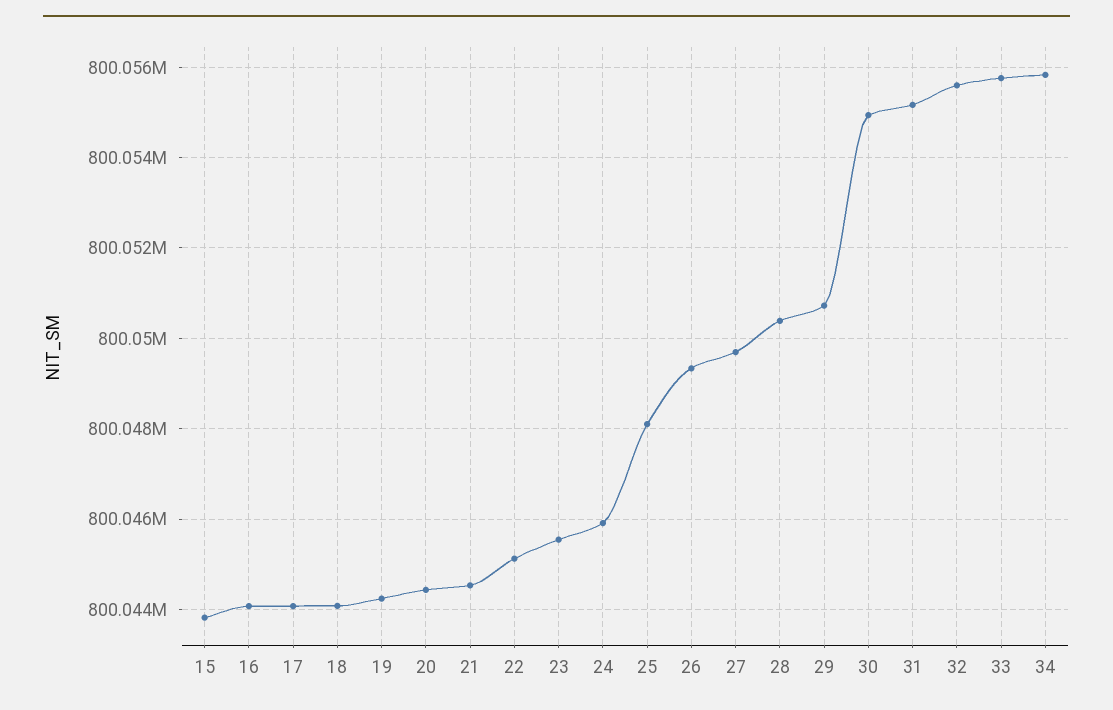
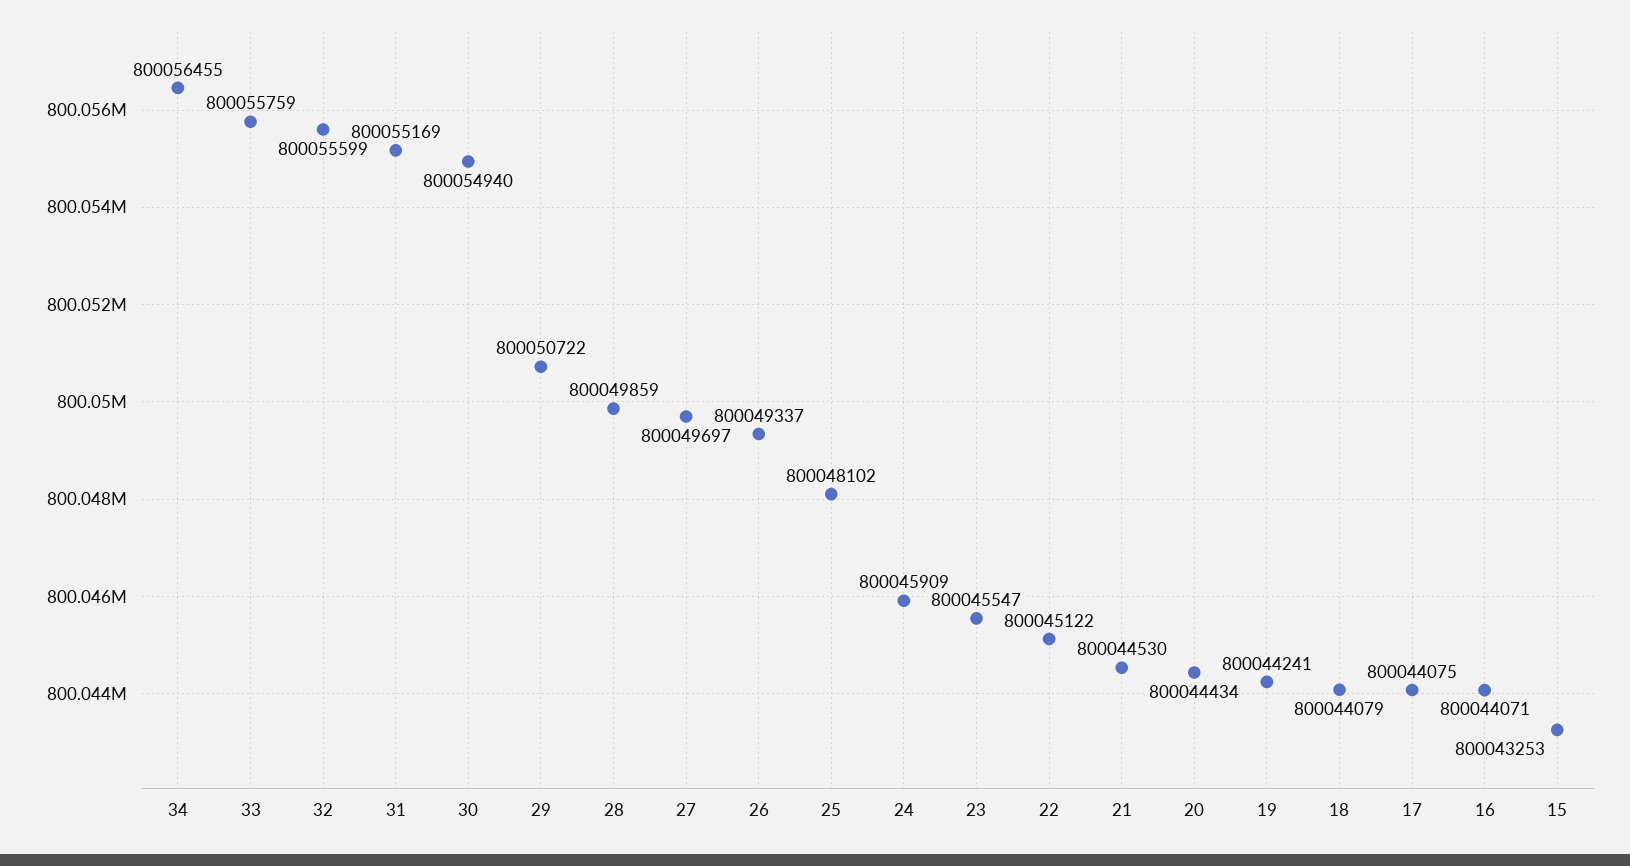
15: 800043800 -> 800043253
28: 800050400 -> 800049859
34: 800055800 -> 800056455

